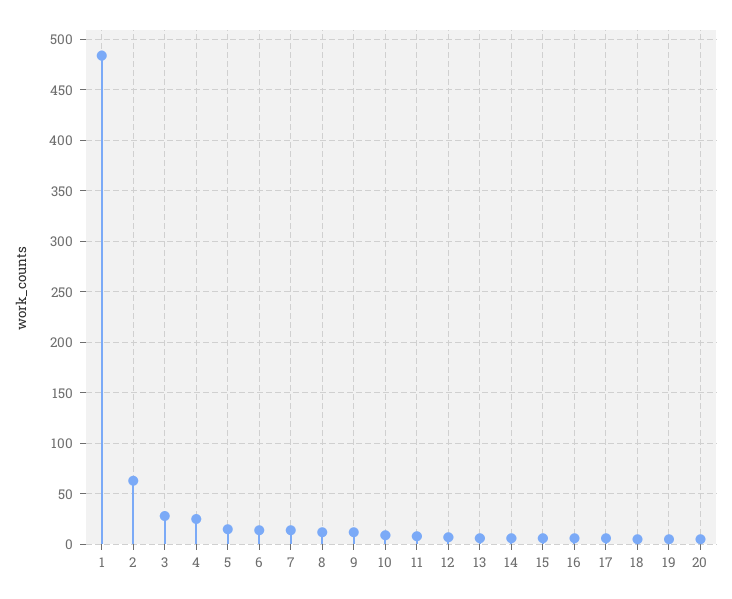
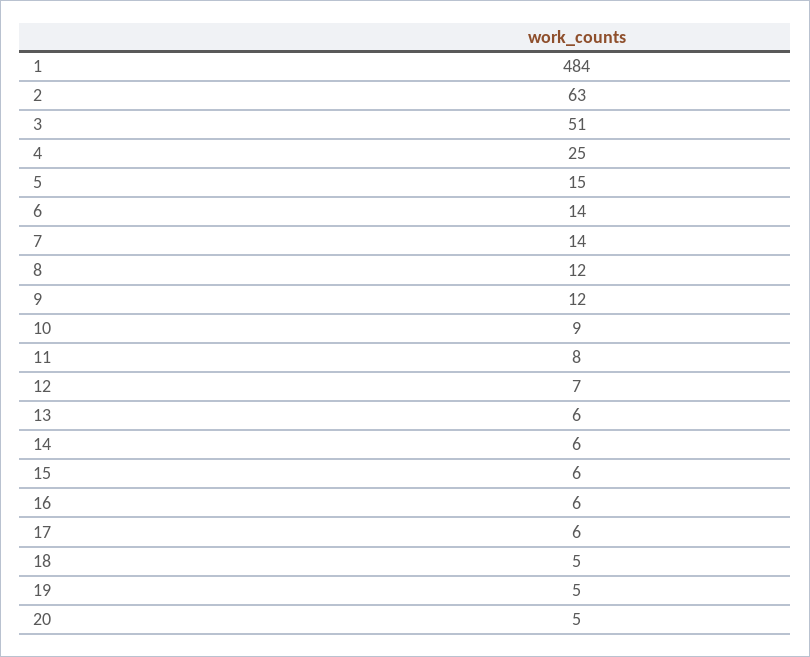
3: 30 -> 51

